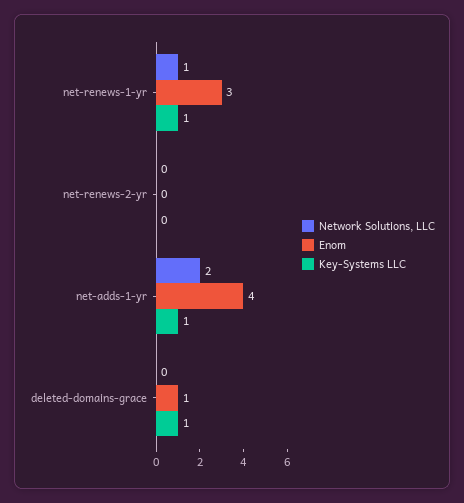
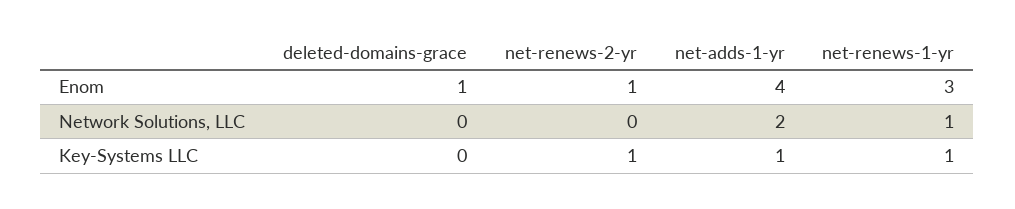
Enom, net-renews-2-yr: 0 -> 1
Key-Systems LLC, net-renews-2-yr: 0 -> 1
Key-Systems LLC, deleted-domains-grace: 1 -> 0

